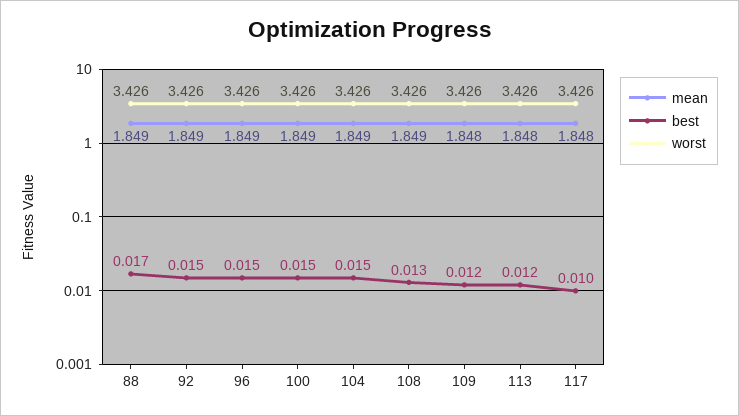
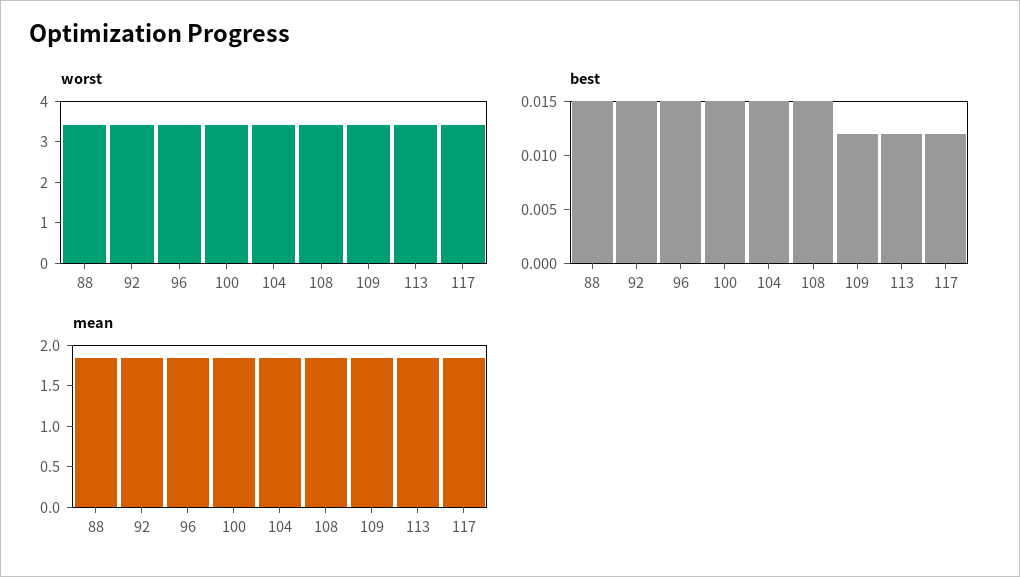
best, 88: 0.017 -> 0.015
best, 108: 0.013 -> 0.015
best, 117: 0.01 -> 0.012

